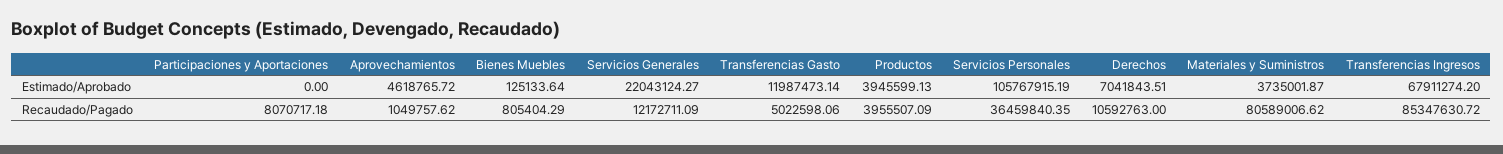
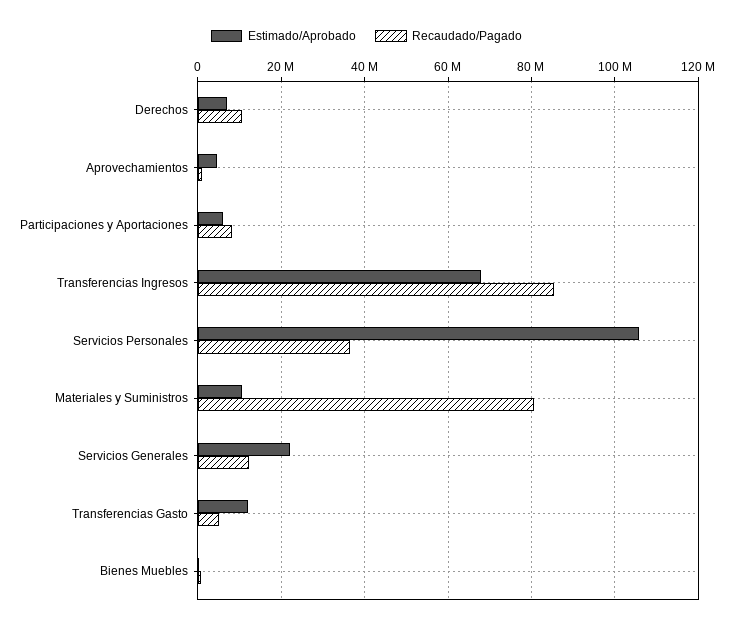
Estimado/Aprobado, Participaciones y Aportaciones: 0 -> 6000000
Estimado/Aprobado, Productos: 3945599.13 -> none
Estimado/Aprobado, Materiales y Suministros: 3735001.87 -> 10000000
Recaudado/Pagado, Productos: 3955507.09 -> none

